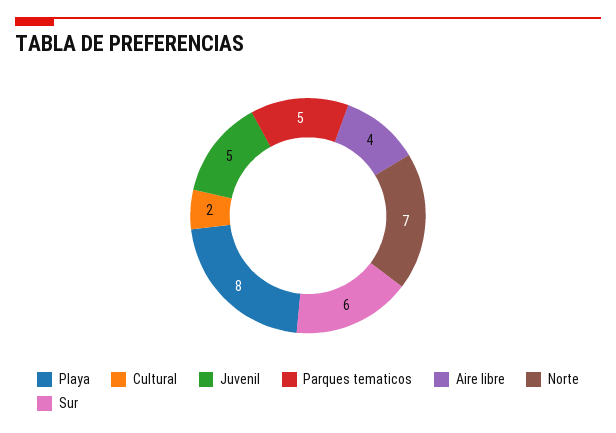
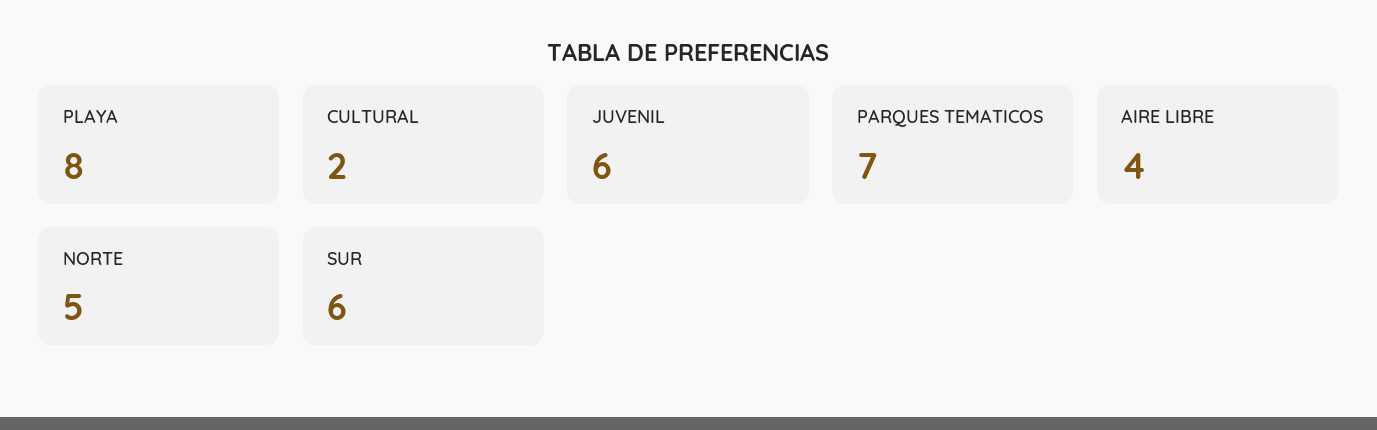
Juvenil: 5 -> 6
Parques tematicos: 5 -> 7
Norte: 7 -> 5

